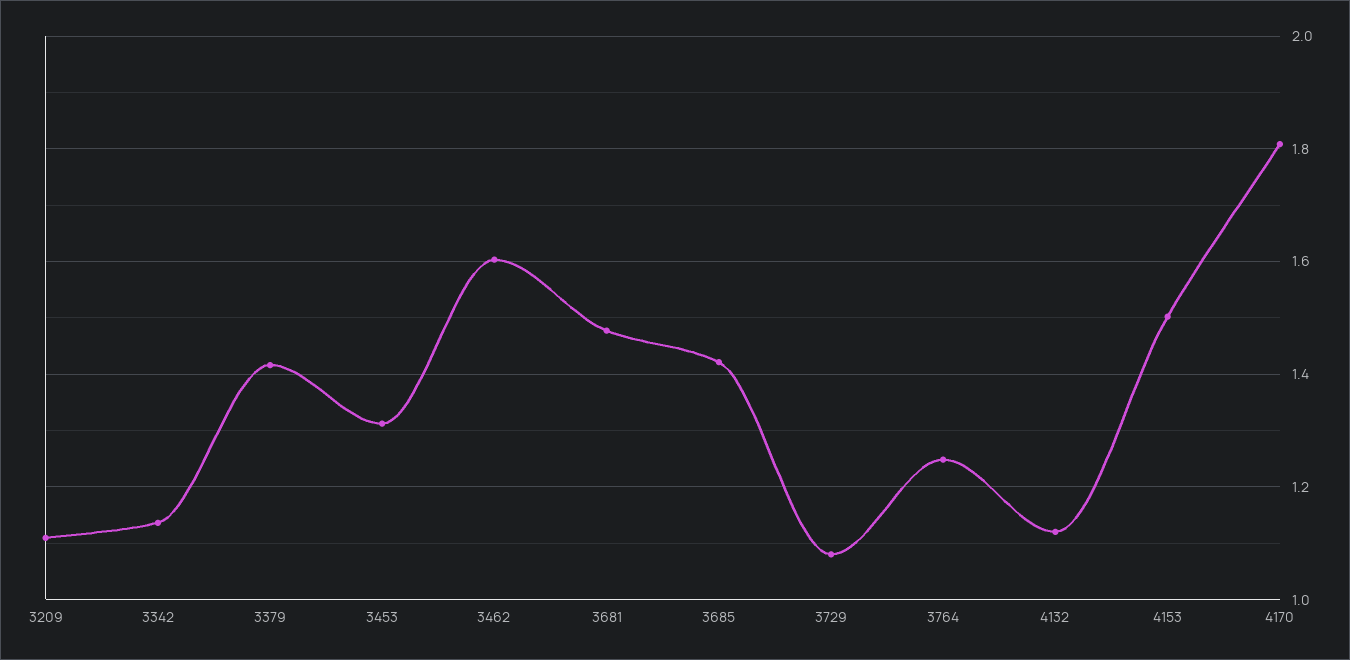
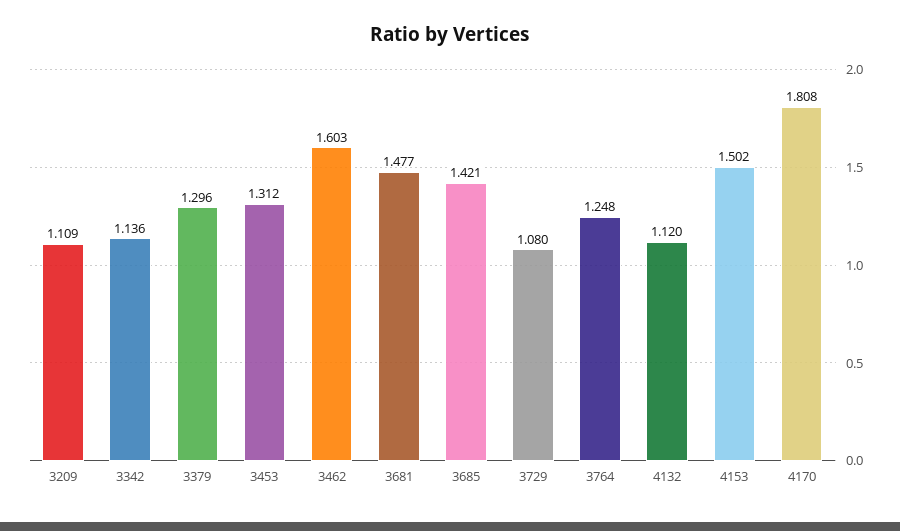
3379: 1.42 -> 1.296

